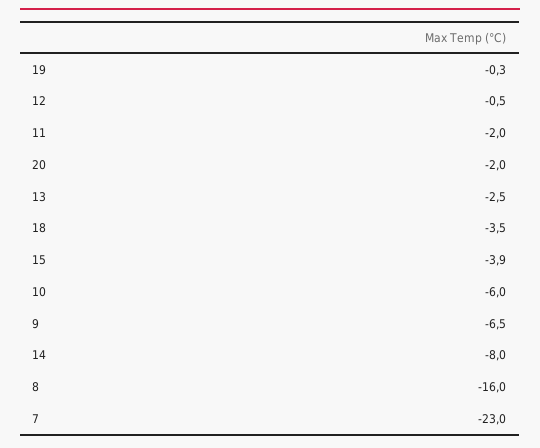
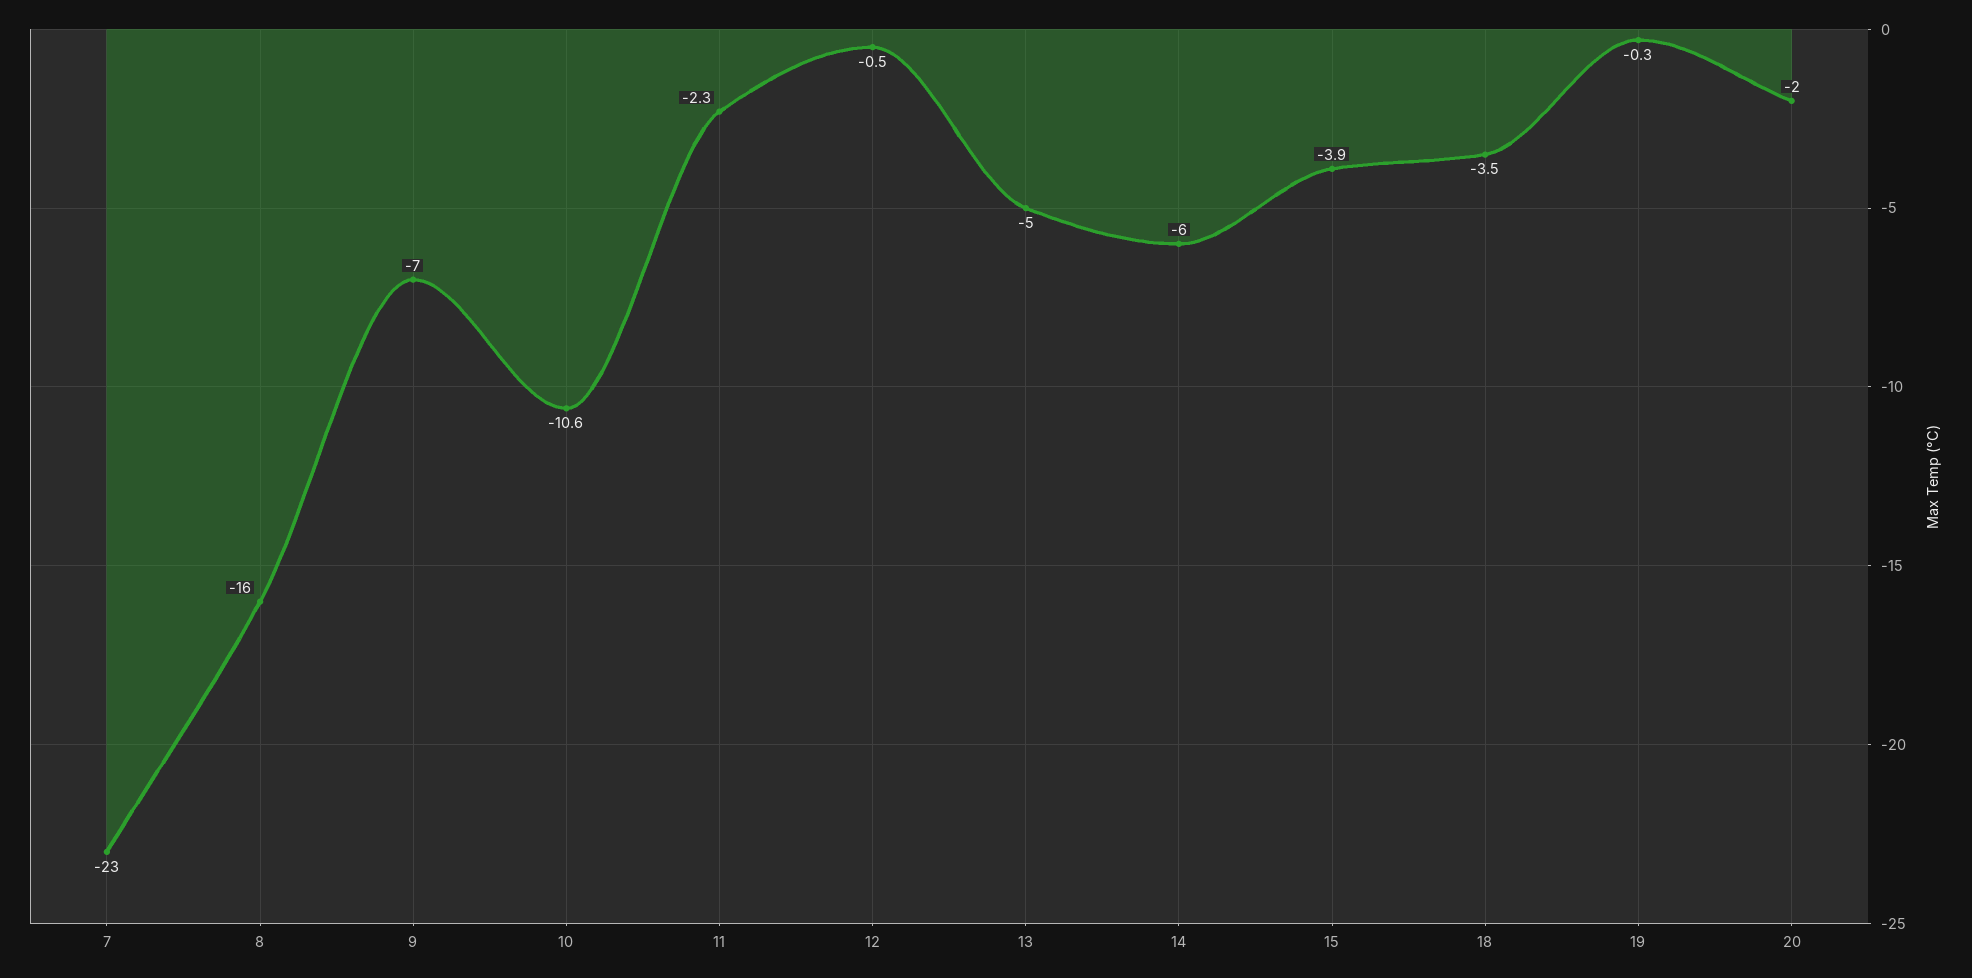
11: -2 -> -2.3
13: -2.5 -> -5
10: -6 -> -10.6
9: -6.5 -> -7
14: -8 -> -6

